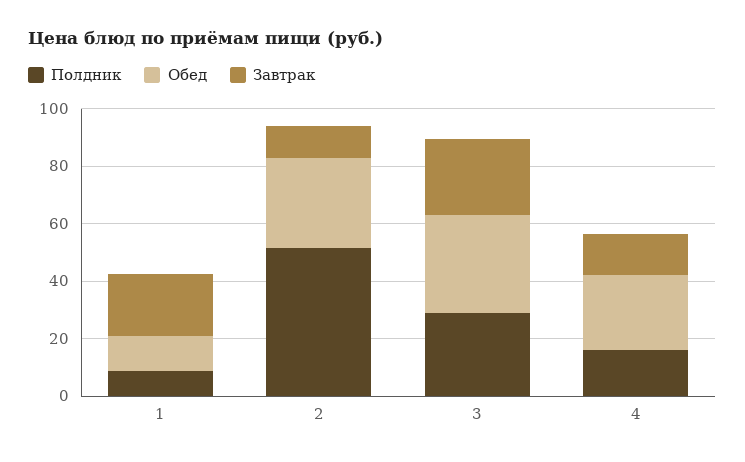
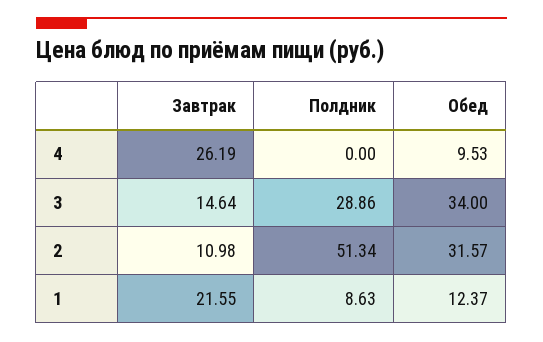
Завтрак, 3: 25 -> 14.64
Полдник, 4: 15 -> 0
Обед, 4: 25 -> 9.53
Завтрак, 4: 15 -> 26.19

